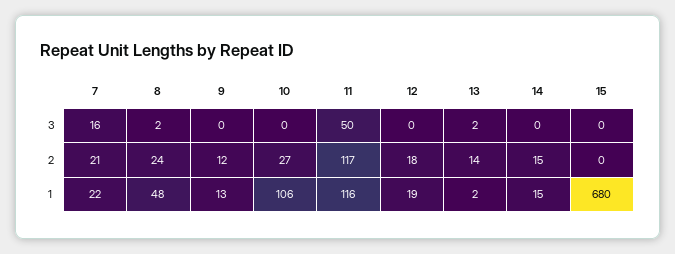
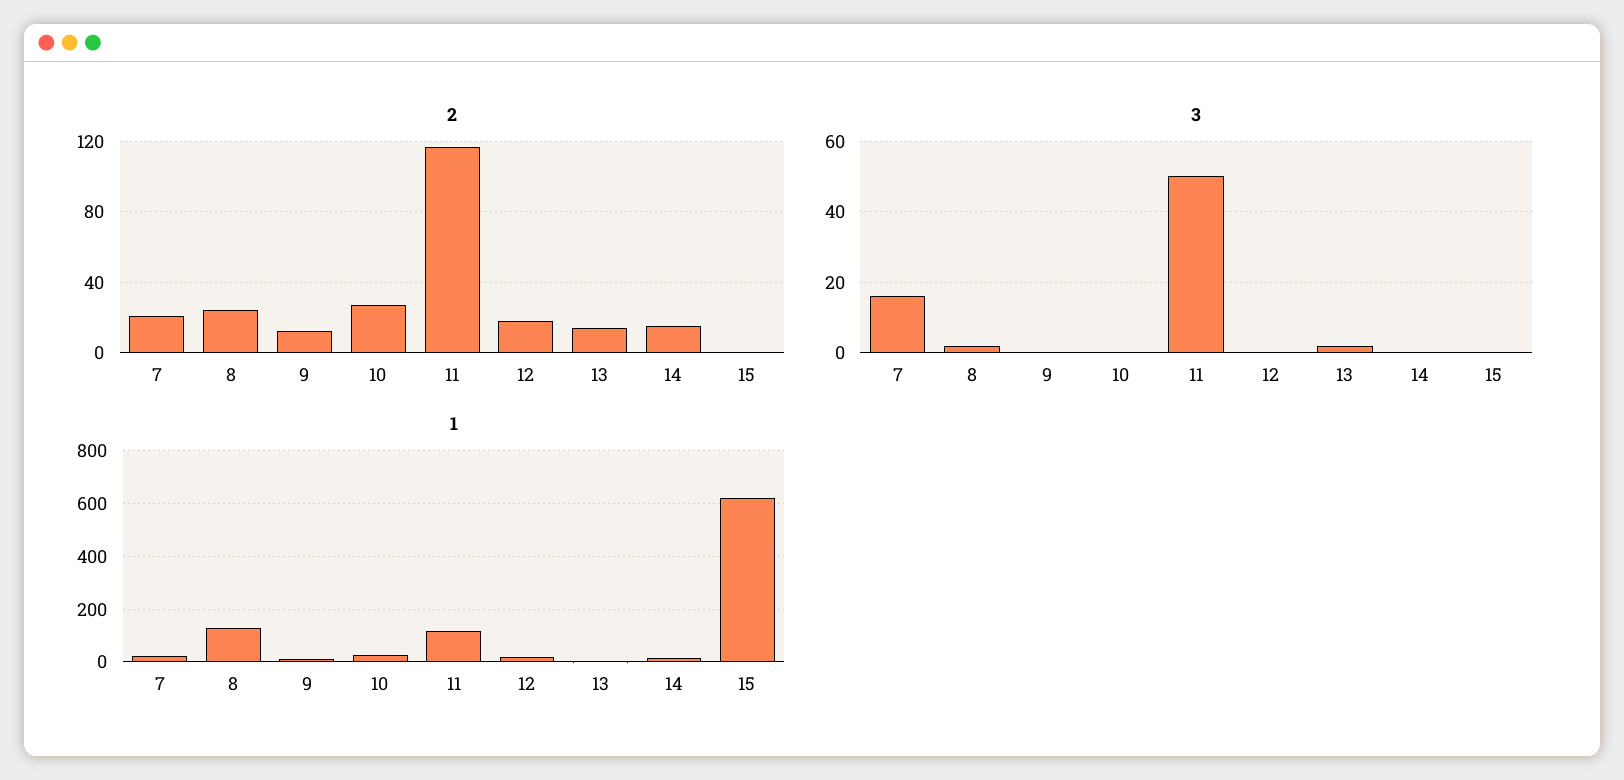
1, 8: 48 -> 125
1, 10: 106 -> 25
1, 15: 680 -> 625

